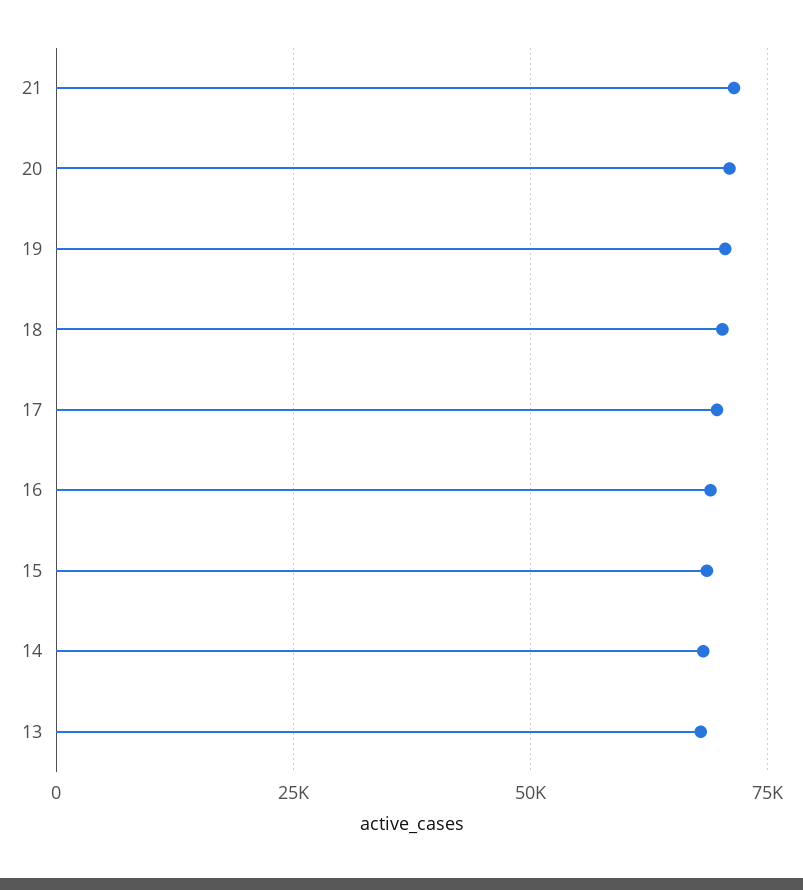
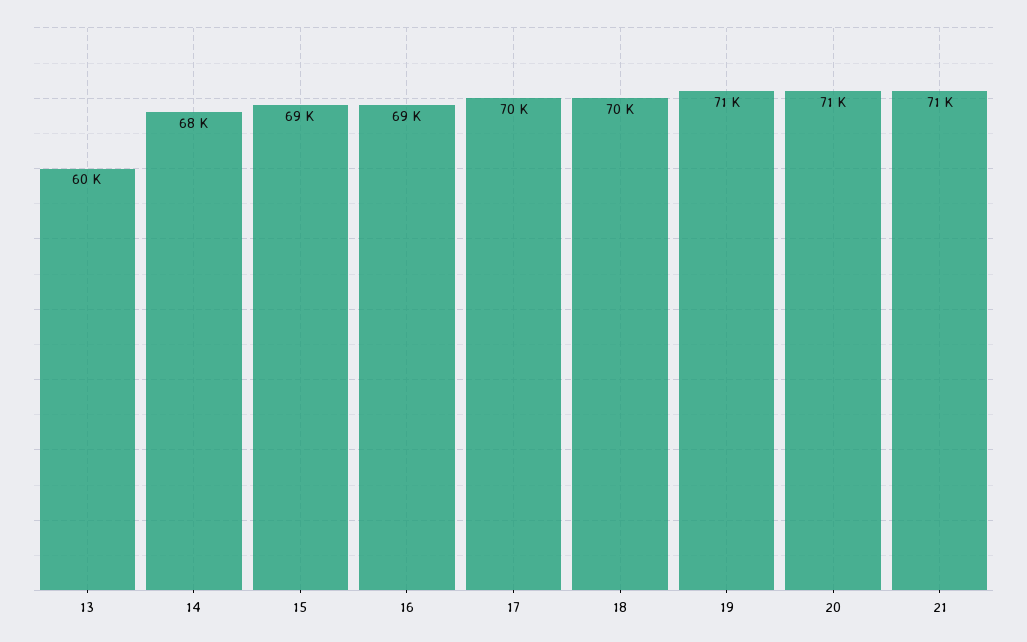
13: 67500 -> 60000

